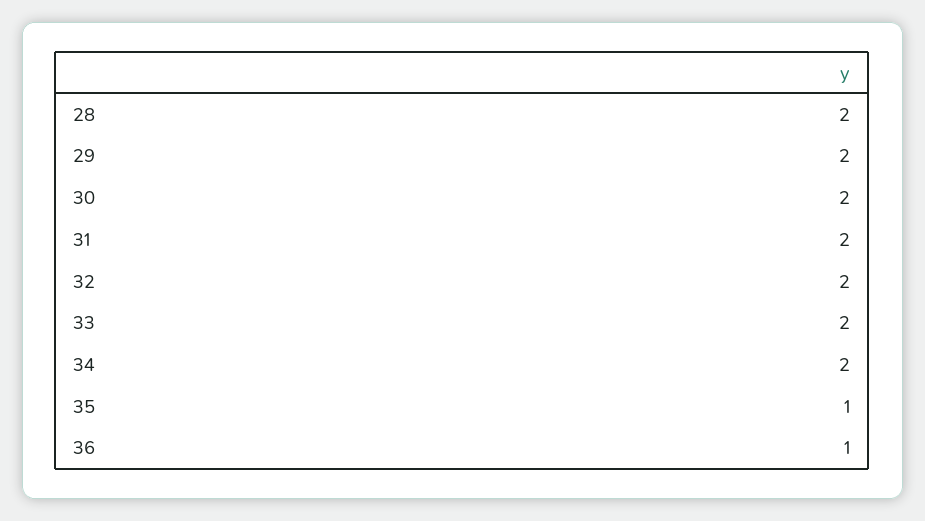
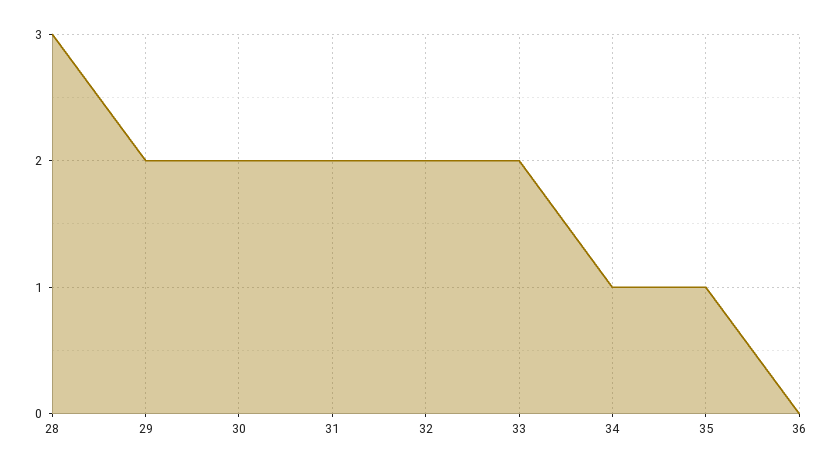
28: 2 -> 3
34: 2 -> 1
36: 1 -> 0

